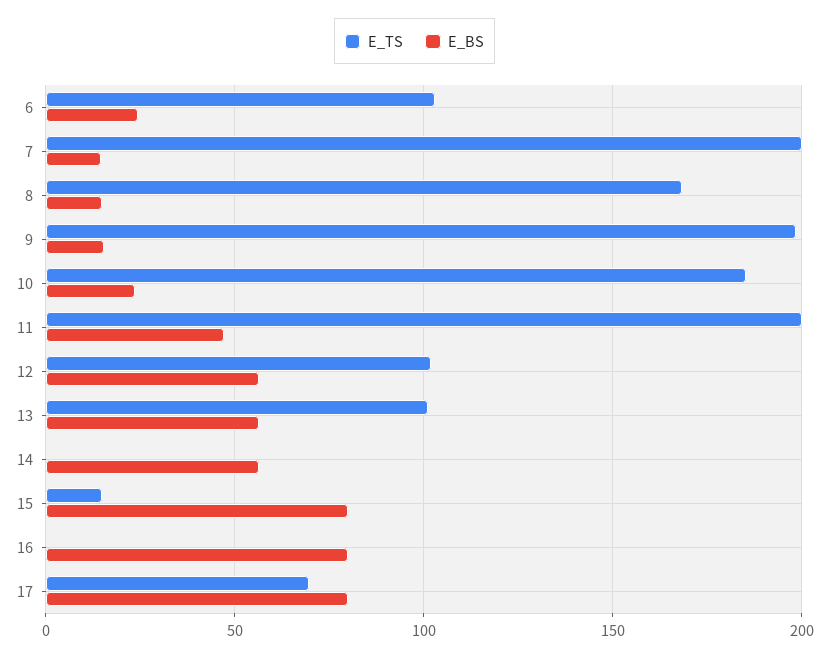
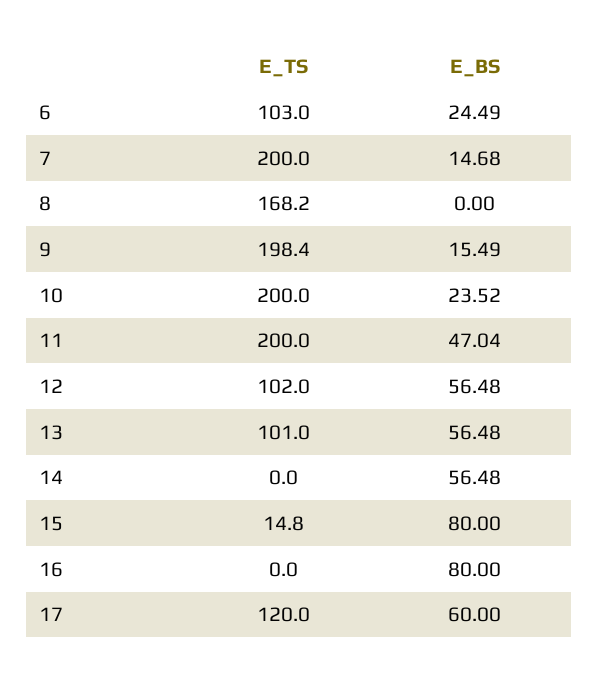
E_BS, 8: 15 -> 0
E_TS, 10: 185 -> 200
E_TS, 17: 70 -> 120
E_BS, 17: 80 -> 60

